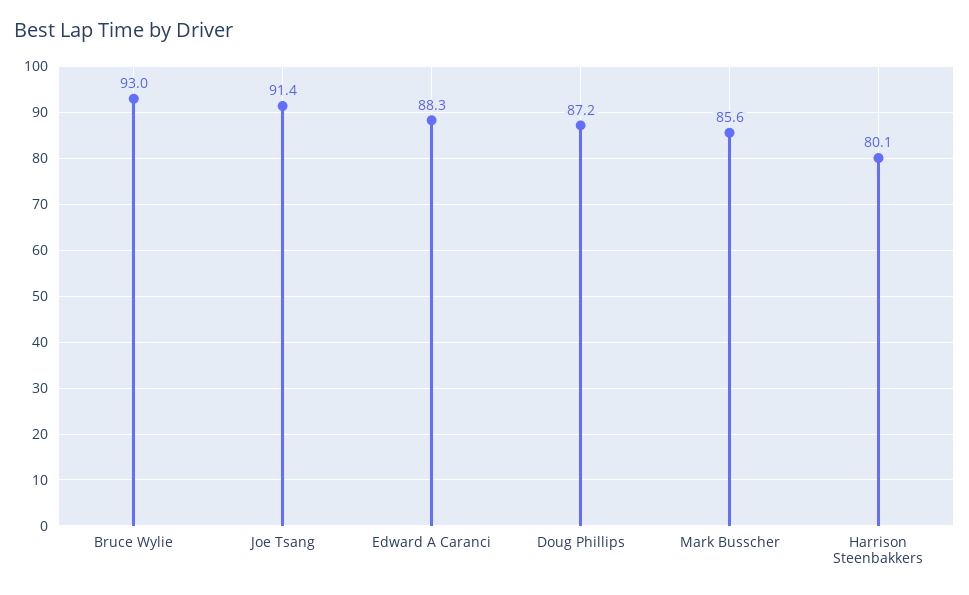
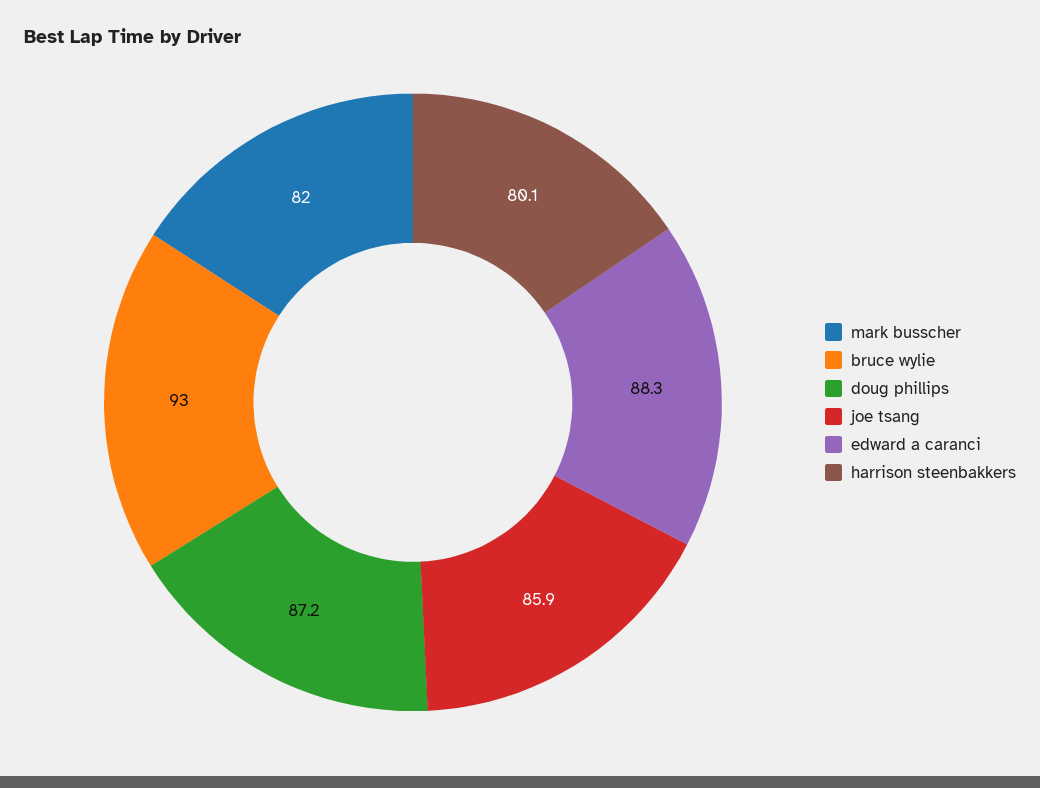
Joe Tsang: 91.4 -> 85.9
Mark Busscher: 85.6 -> 82

